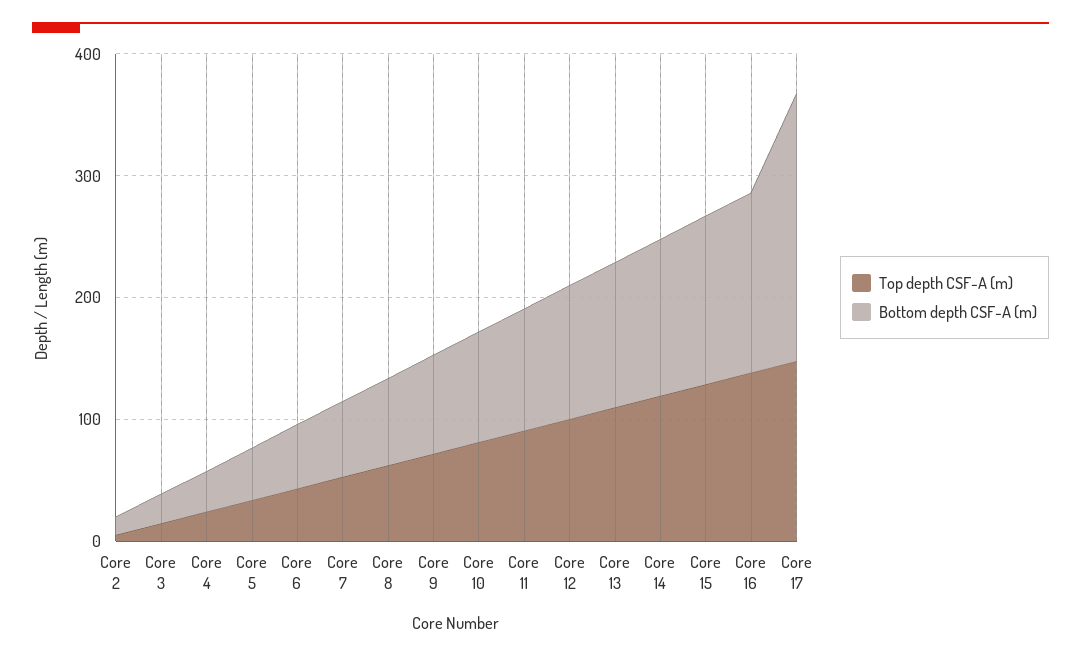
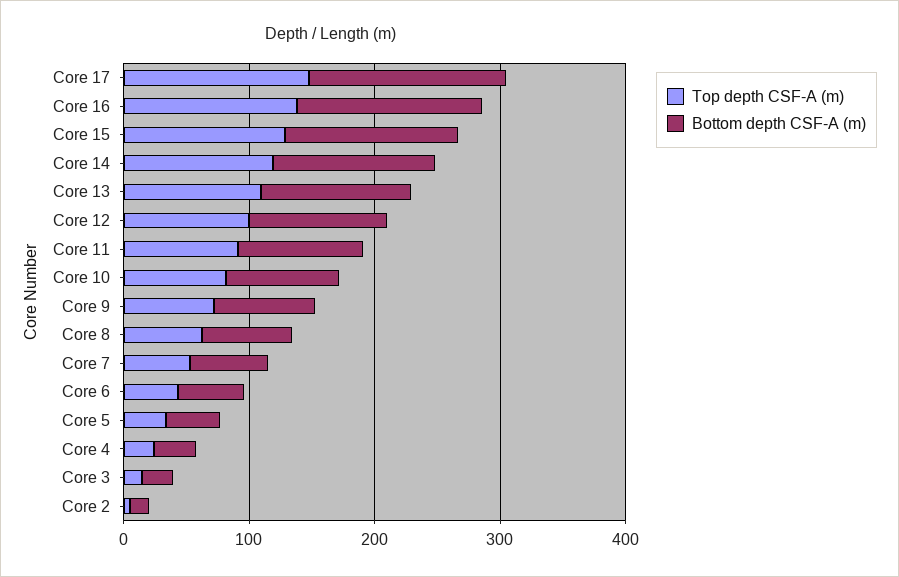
Bottom depth CSF-A (m), Core 17: 220 -> 160

